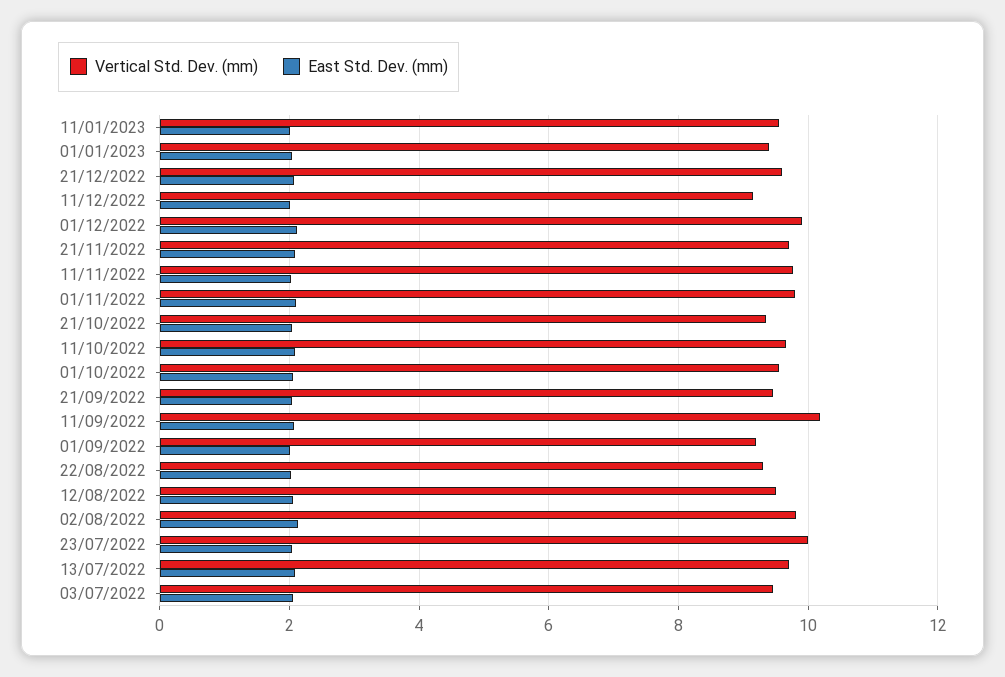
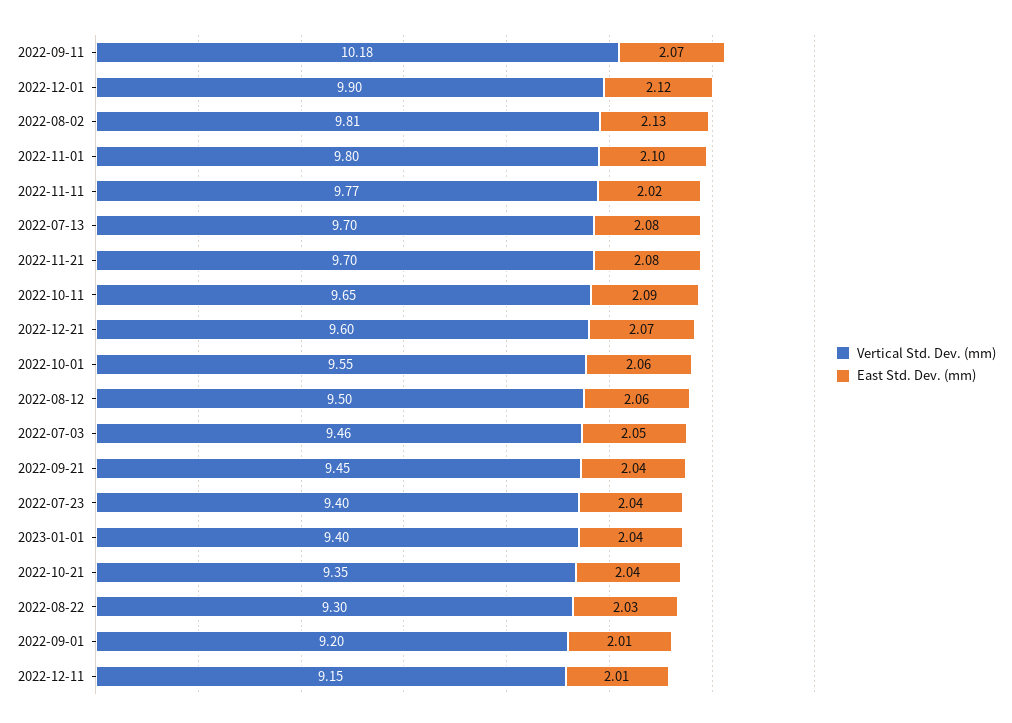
Vertical Std. Dev. (mm), 11/01/2023: 9.6 -> none
East Std. Dev. (mm), 11/01/2023: 2 -> none
Vertical Std. Dev. (mm), 23/07/2022: 10 -> 9.4

